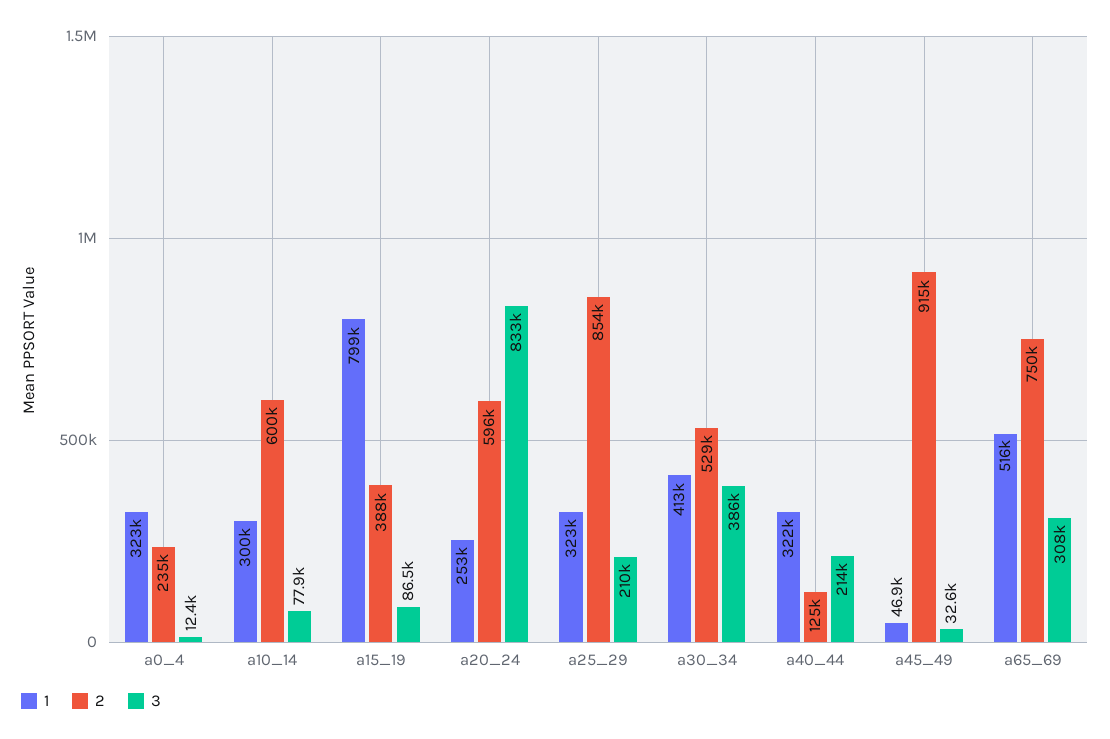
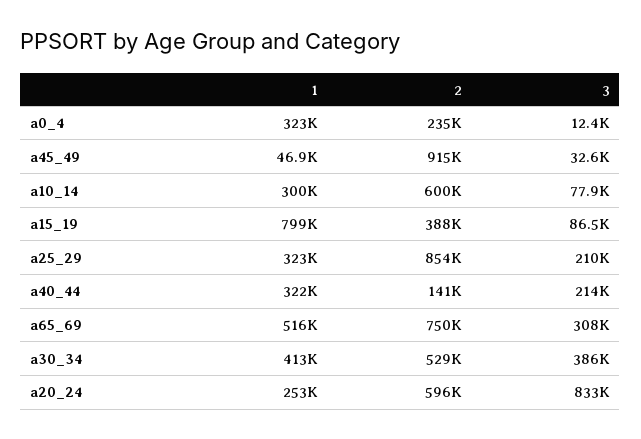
2, a40_44: 125000 -> 141000

